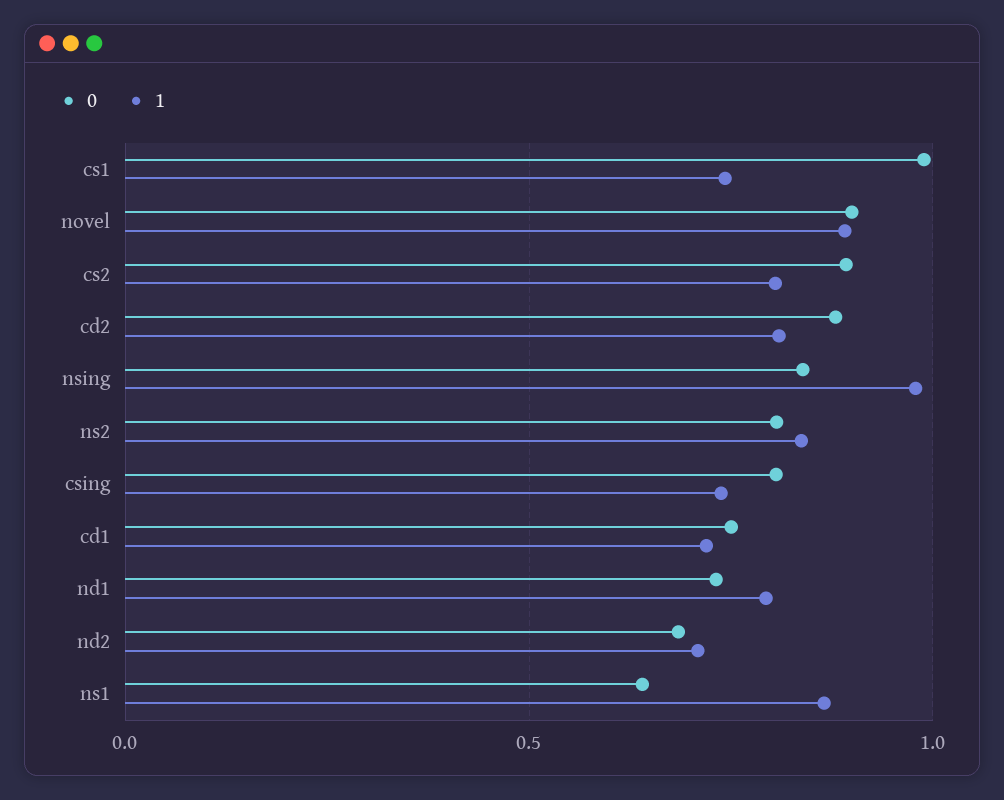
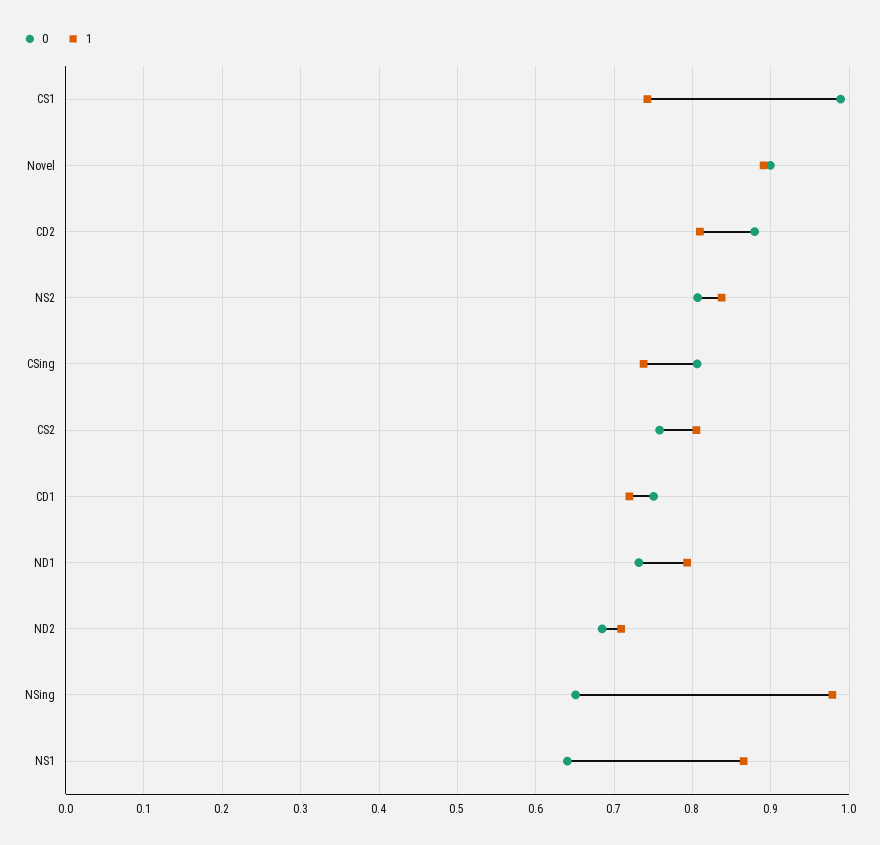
0, cs2: 0.9 -> 0.76
0, nsing: 0.85 -> 0.65

